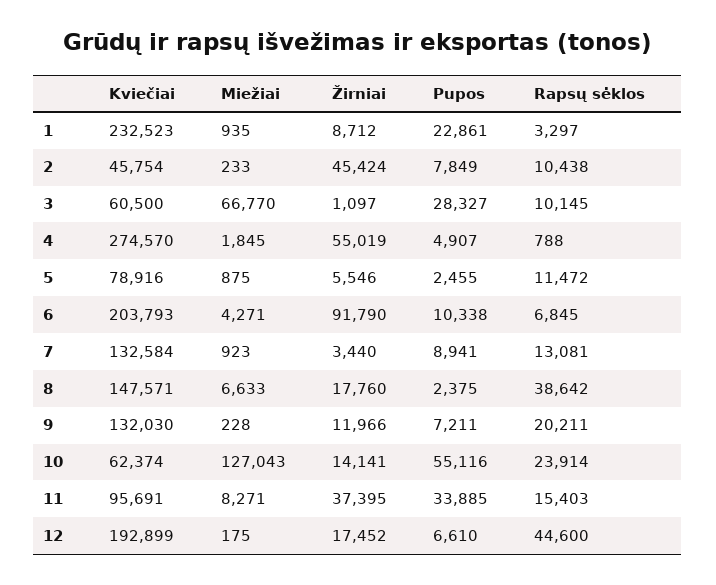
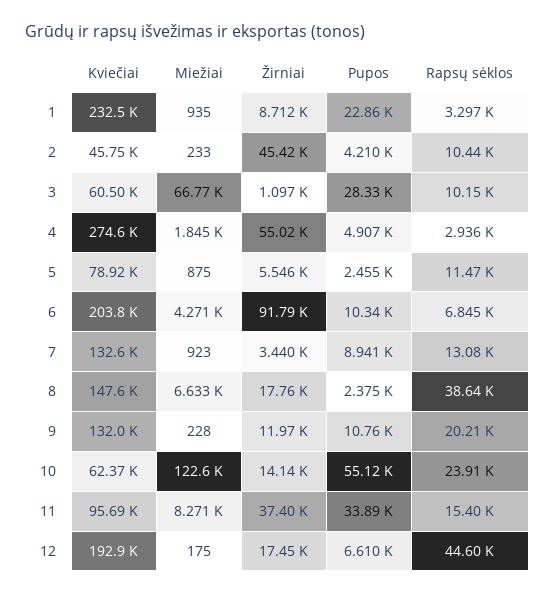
Pupos, 2: 7849 -> 4210
Rapsų sėklos, 4: 788 -> 2936
Pupos, 9: 7211 -> 10760
Miežiai, 10: 127043 -> 122600

